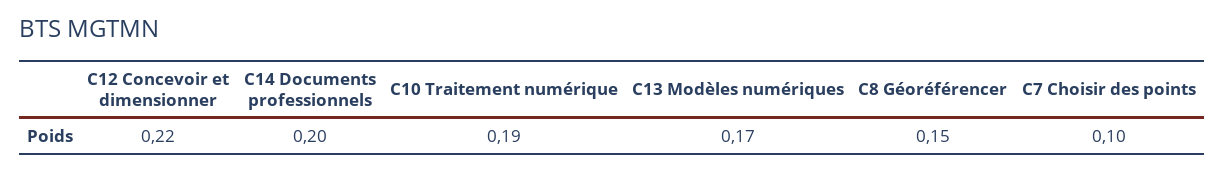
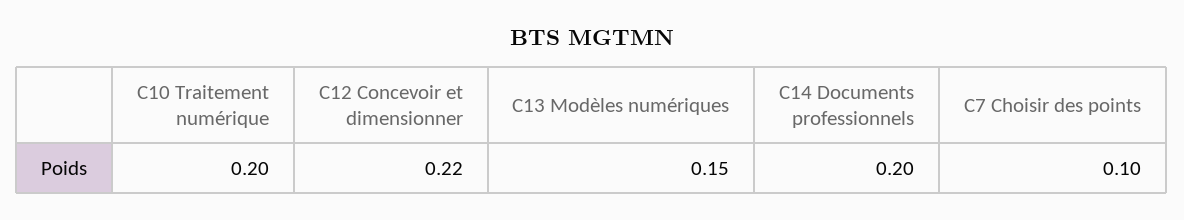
C10 Traitement numérique: 0.19 -> 0.2
C13 Modèles numériques: 0.17 -> 0.15
C8 Géoréférencer: 0.15 -> none

